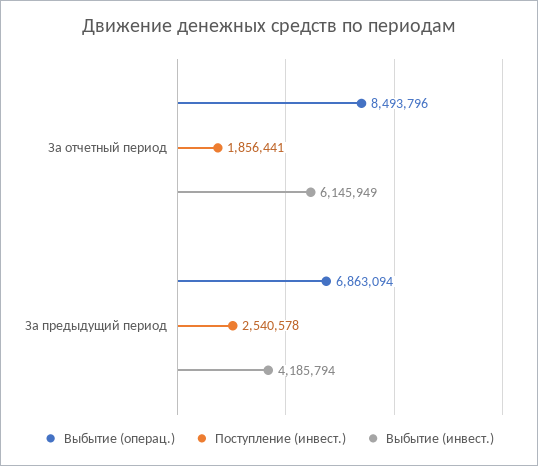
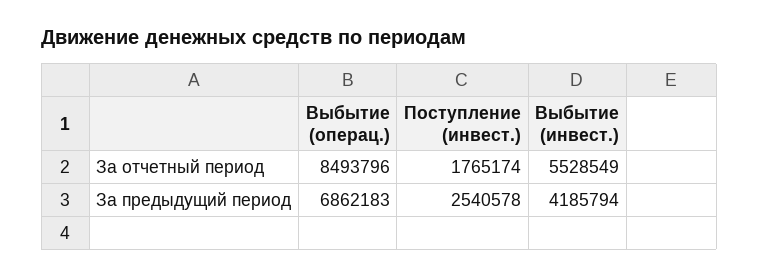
Поступление (инвест.), За отчетный период: 1856441 -> 1765174
Выбытие (инвест.), За отчетный период: 6145949 -> 5528549
Выбытие (операц.), За предыдущий период: 6863094 -> 6862183

